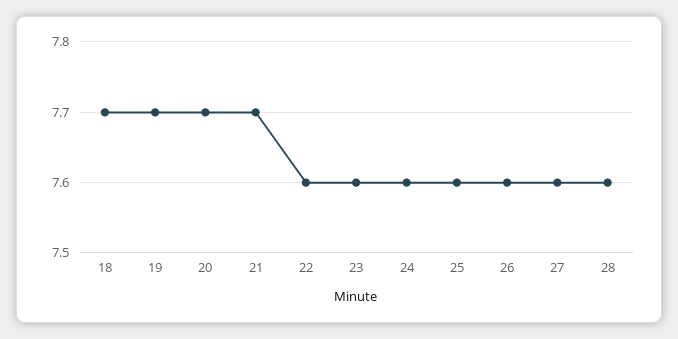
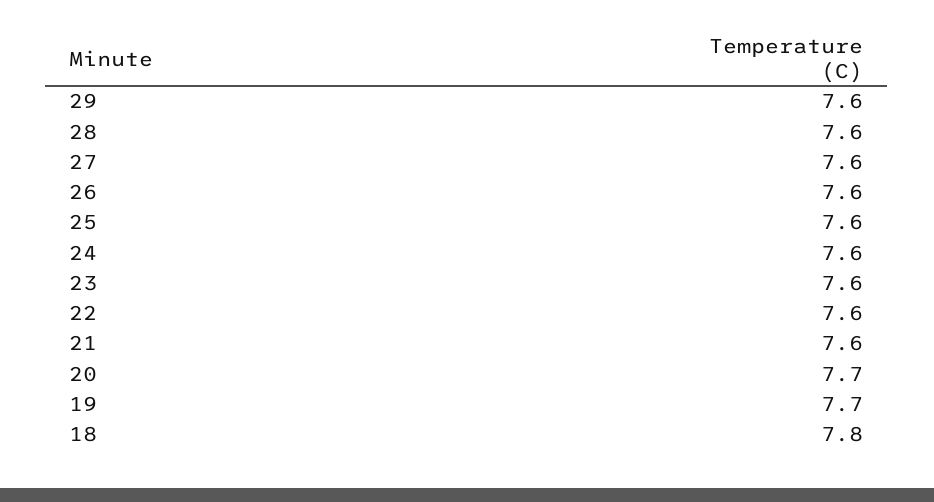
18: 7.7 -> 7.8
21: 7.7 -> 7.6
29: none -> 7.6

